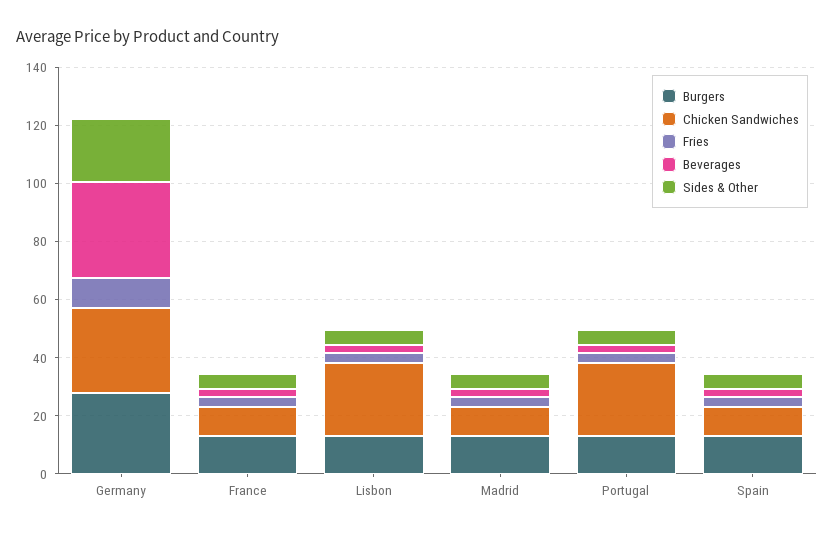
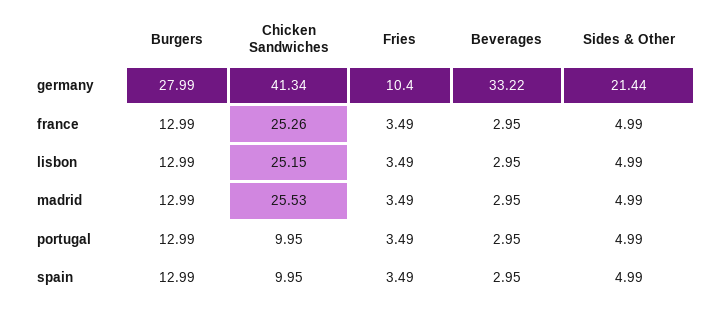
Chicken Sandwiches, Germany: 30 -> 41.34
Chicken Sandwiches, France: 10 -> 25.26
Chicken Sandwiches, Madrid: 10 -> 25.53
Chicken Sandwiches, Portugal: 25 -> 9.95

